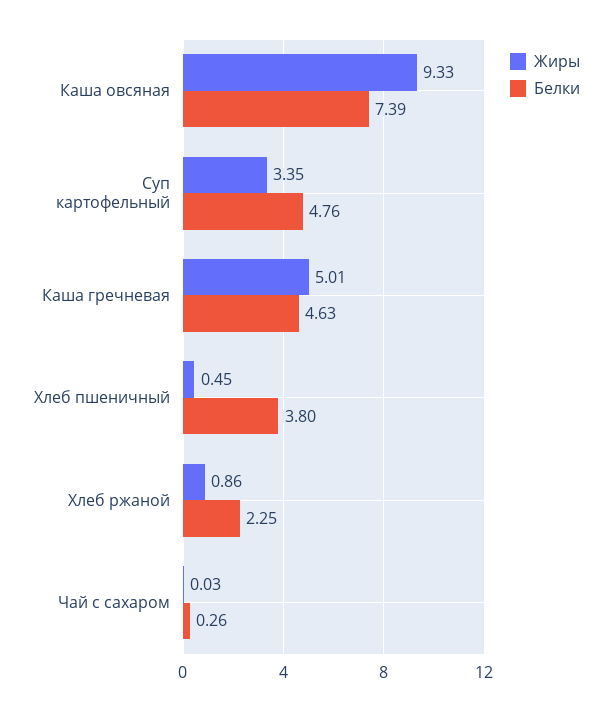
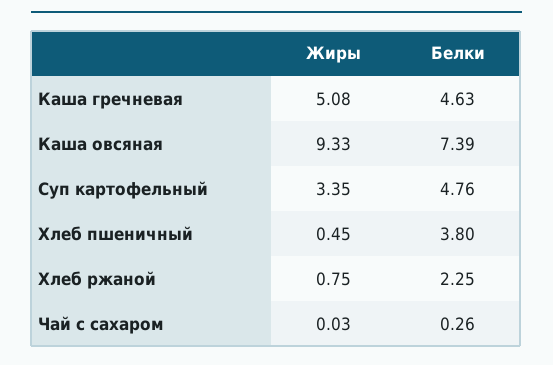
Жиры, Каша гречневая: 5.01 -> 5.08
Жиры, Хлеб ржаной: 0.86 -> 0.75

